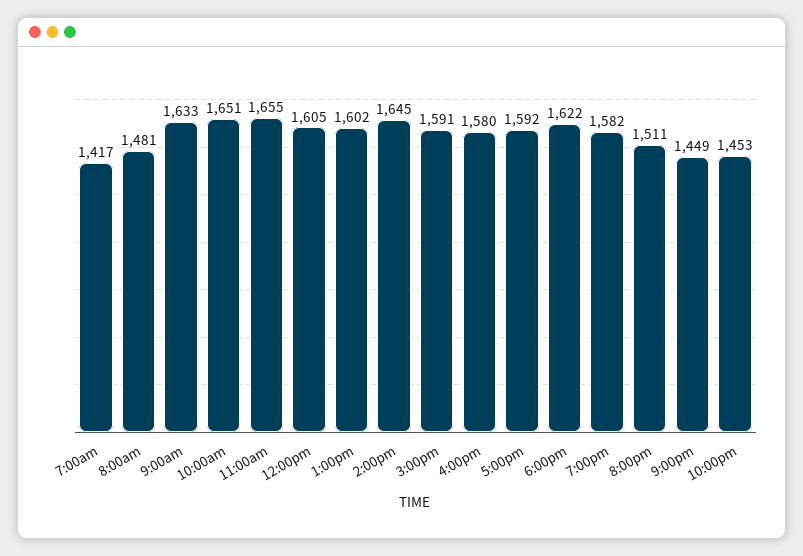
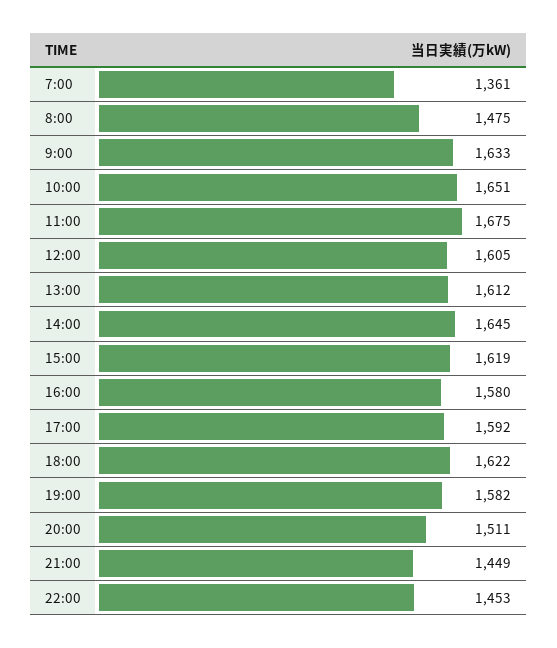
7:00am: 1417 -> 1361
8:00am: 1481 -> 1475
11:00am: 1655 -> 1675
1:00pm: 1602 -> 1612
3:00pm: 1591 -> 1619

